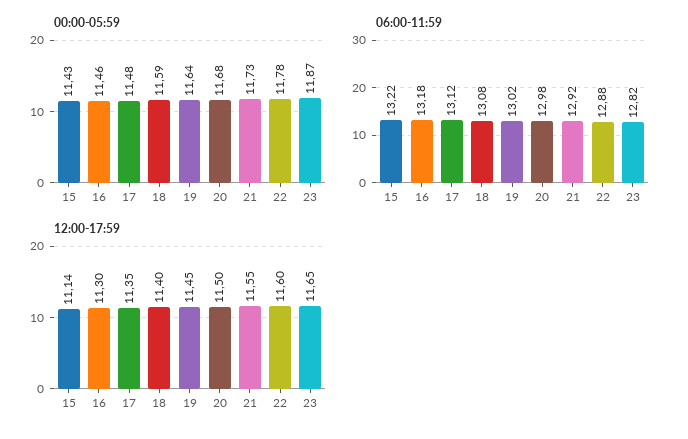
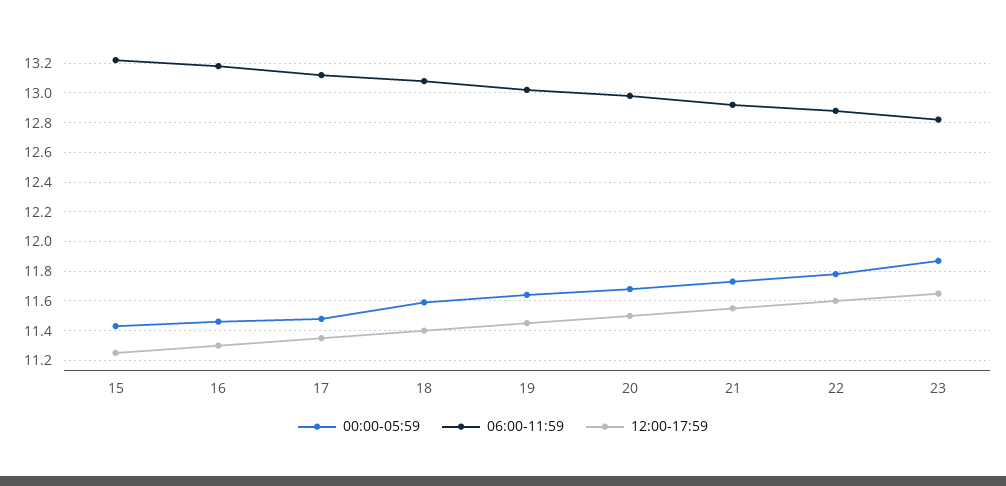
12:00-17:59, 15: 11.14 -> 11.25

